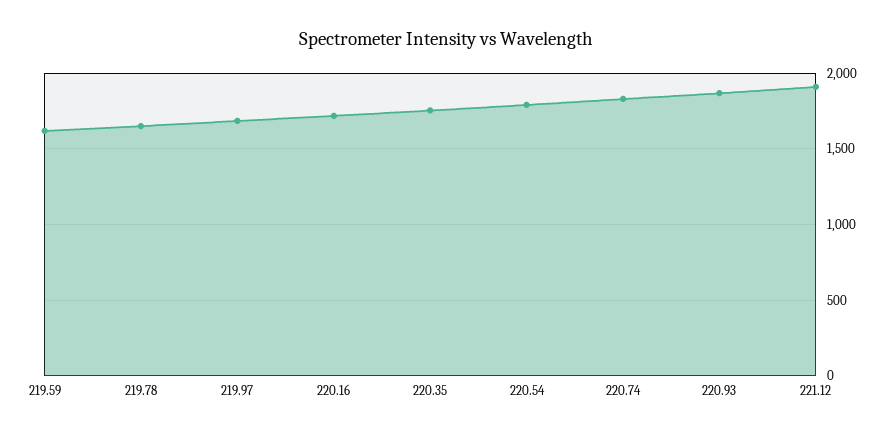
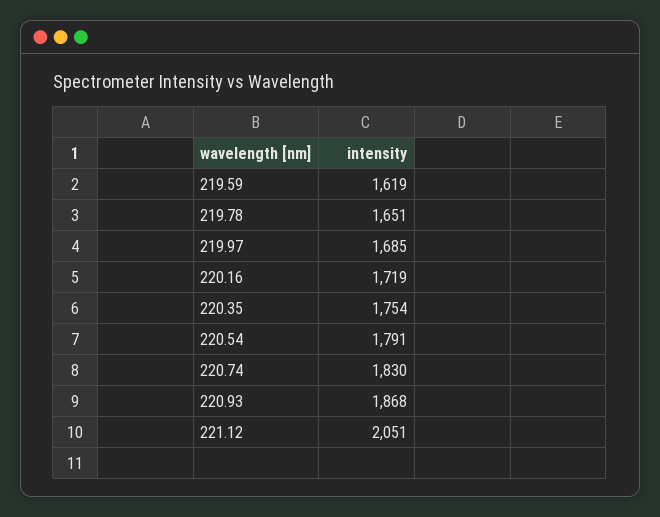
221.12: 1900 -> 2051

